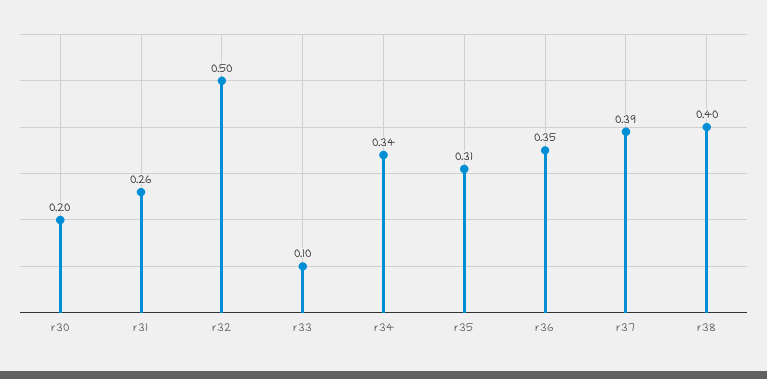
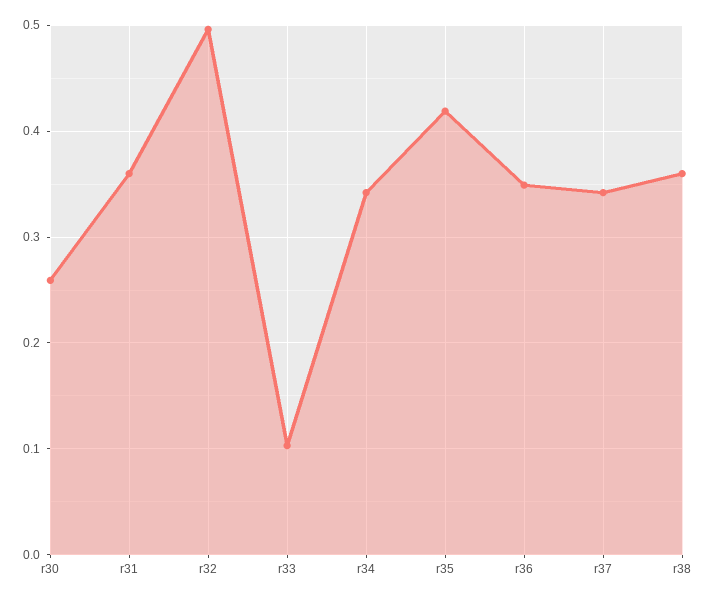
r30: 0.2 -> 0.26
r31: 0.26 -> 0.36
r35: 0.31 -> 0.42
r37: 0.39 -> 0.34
r38: 0.4 -> 0.36

